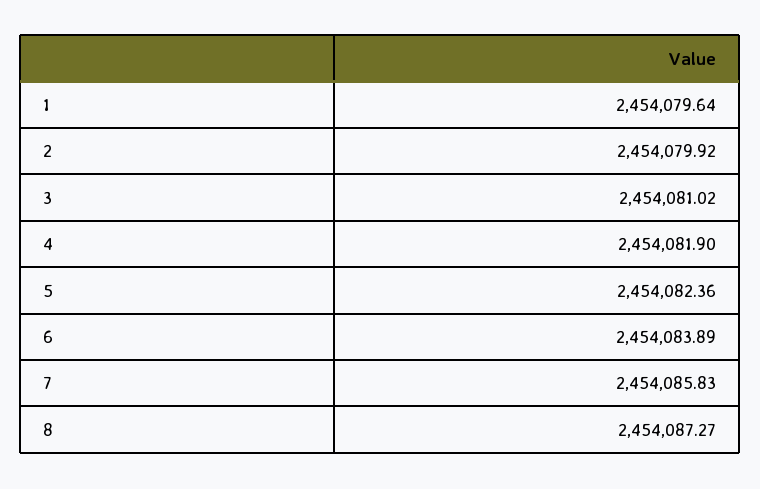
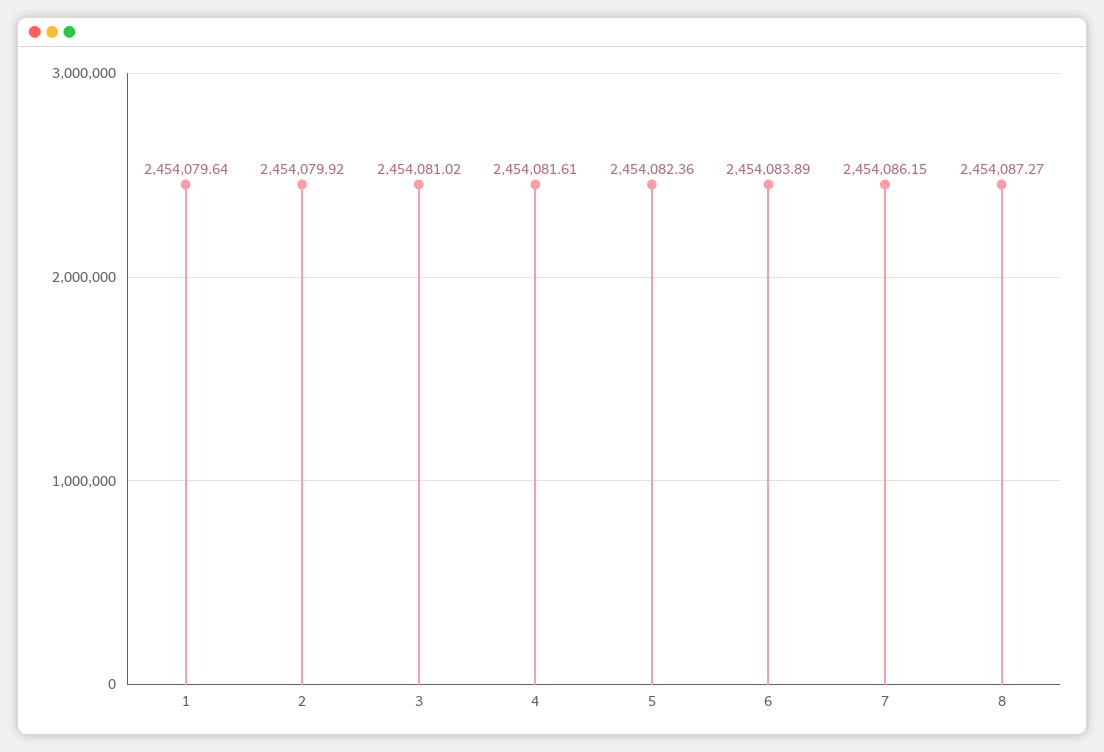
4: 2454081.9 -> 2454081.61
7: 2454085.83 -> 2454086.15

